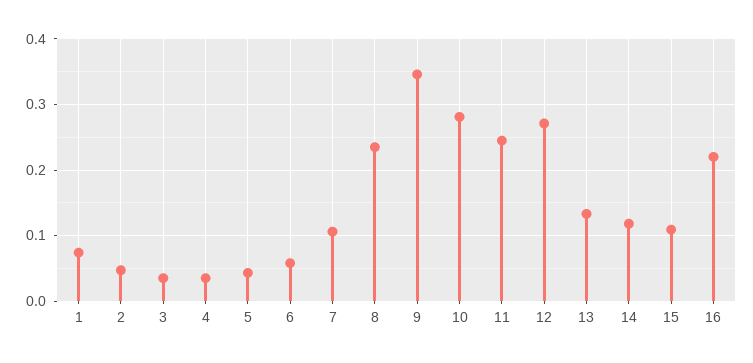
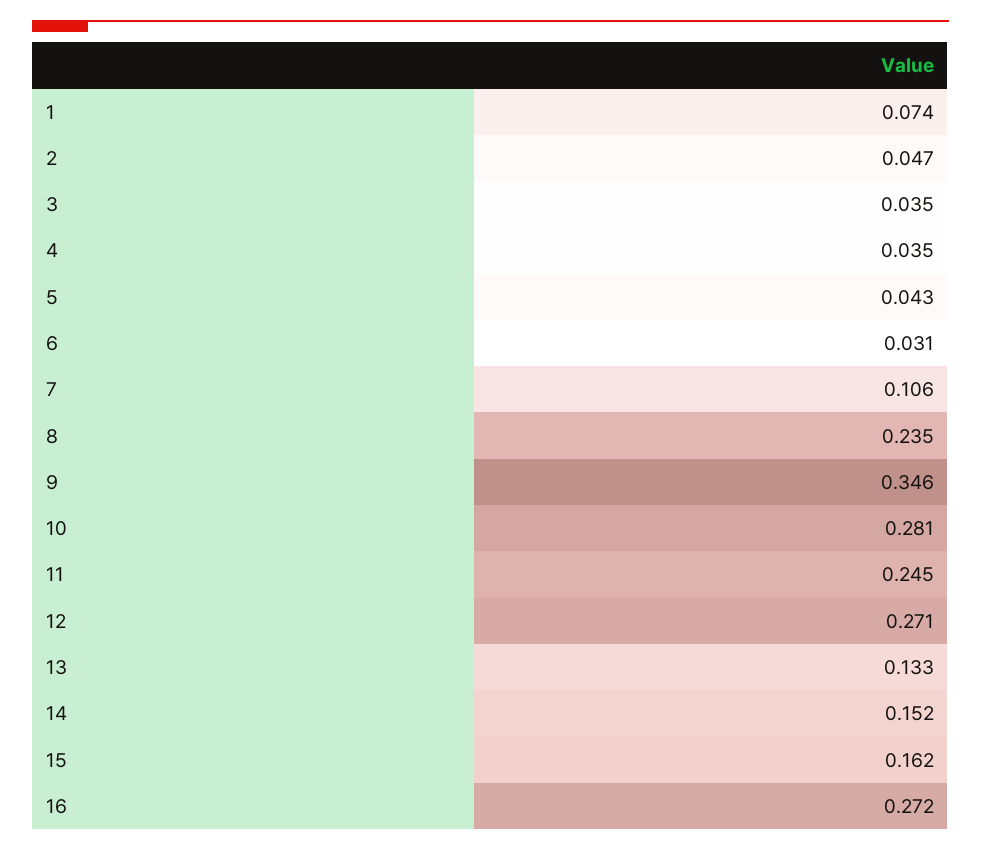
6: 0.06 -> 0.031
14: 0.12 -> 0.152
15: 0.11 -> 0.162
16: 0.22 -> 0.272

